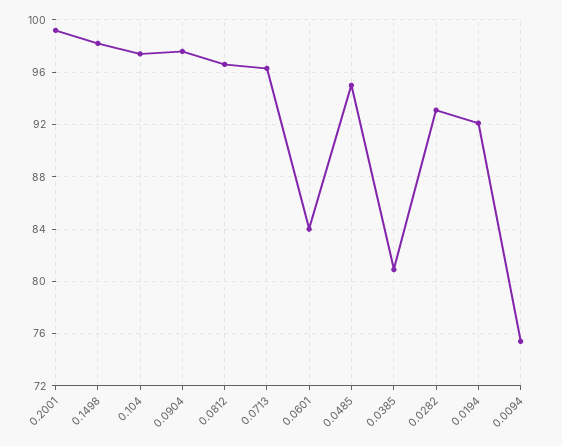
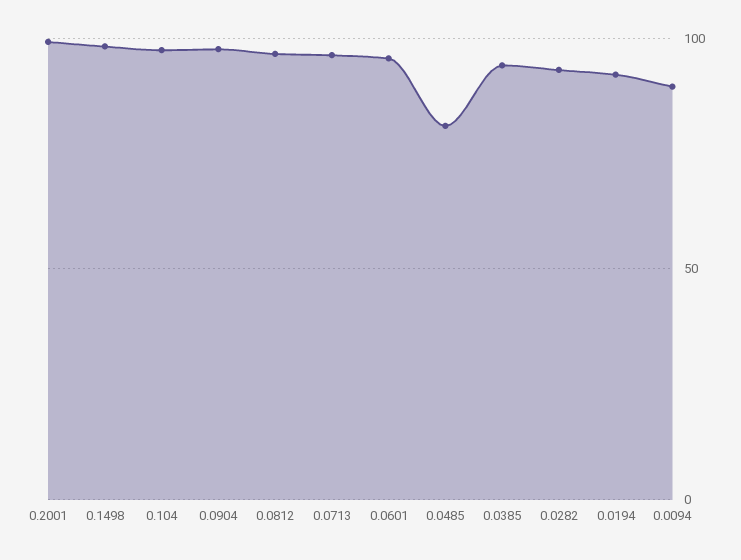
0.0601: 84 -> 95
0.0485: 95 -> 80
0.0385: 81 -> 95
0.0094: 75.5 -> 90

